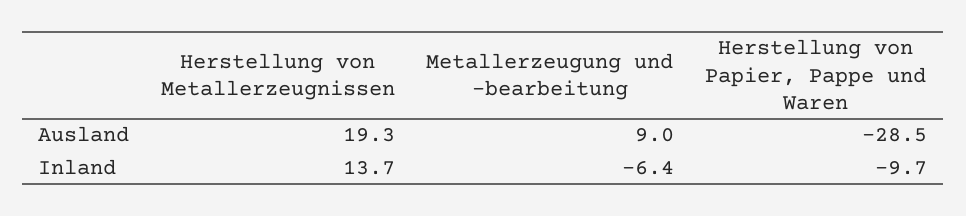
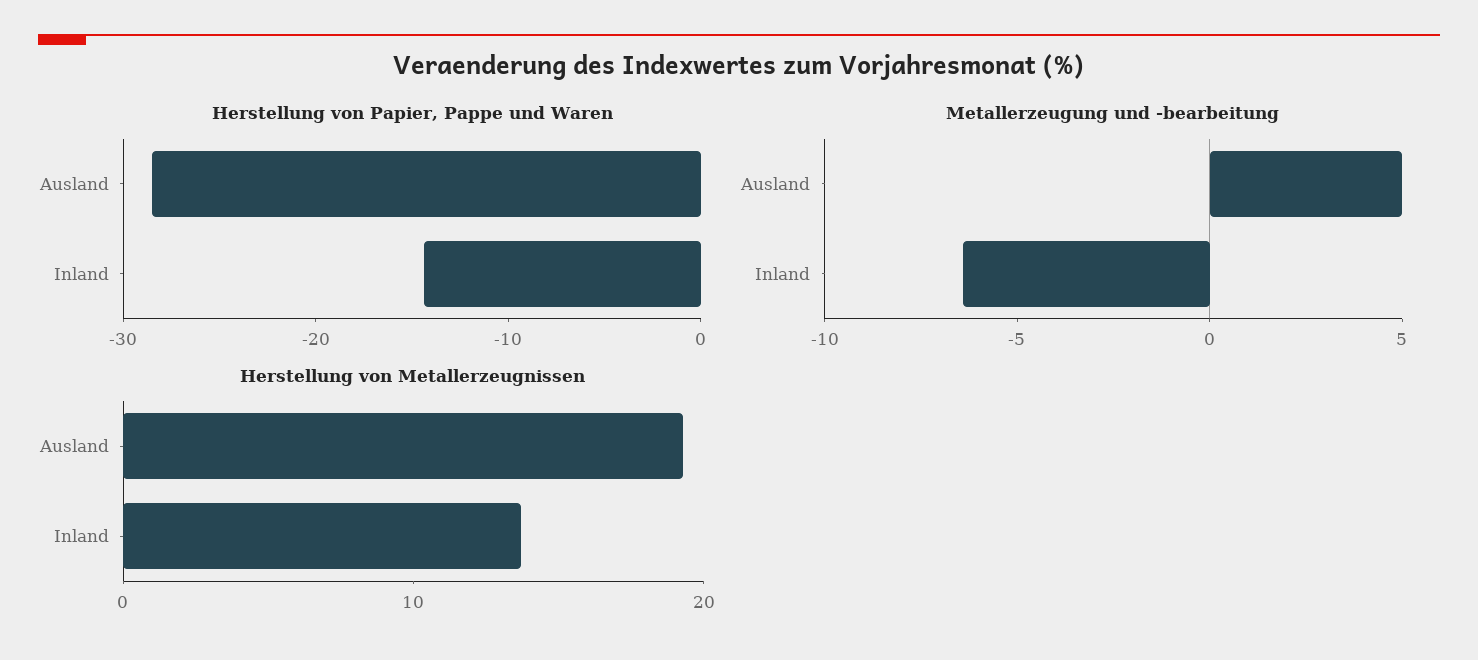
Metallerzeugung und -bearbeitung, Ausland: 9 -> 5
Herstellung von Papier, Pappe und Waren, Inland: -9.7 -> -14

